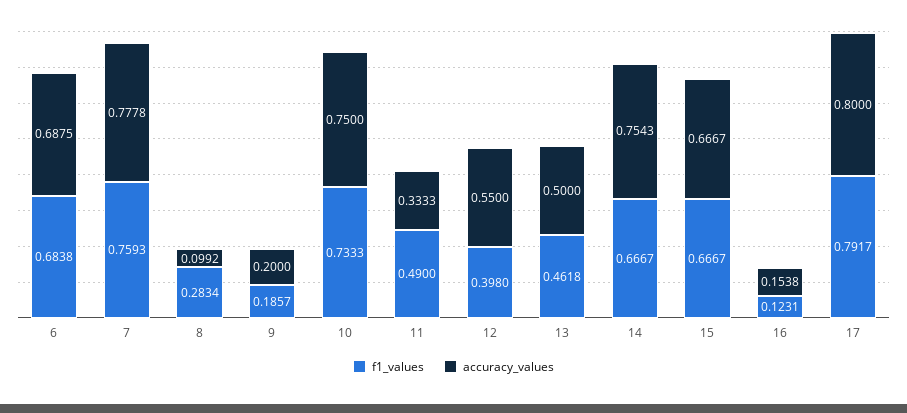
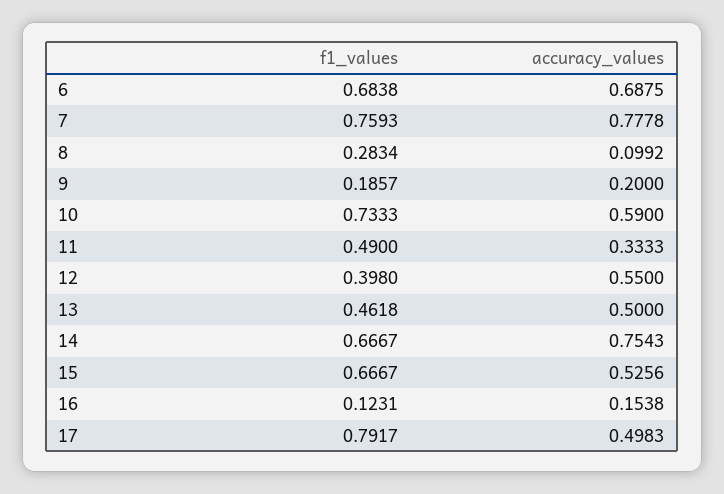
accuracy_values, 10: 0.75 -> 0.59
accuracy_values, 15: 0.6667 -> 0.5256
accuracy_values, 17: 0.8 -> 0.4983

